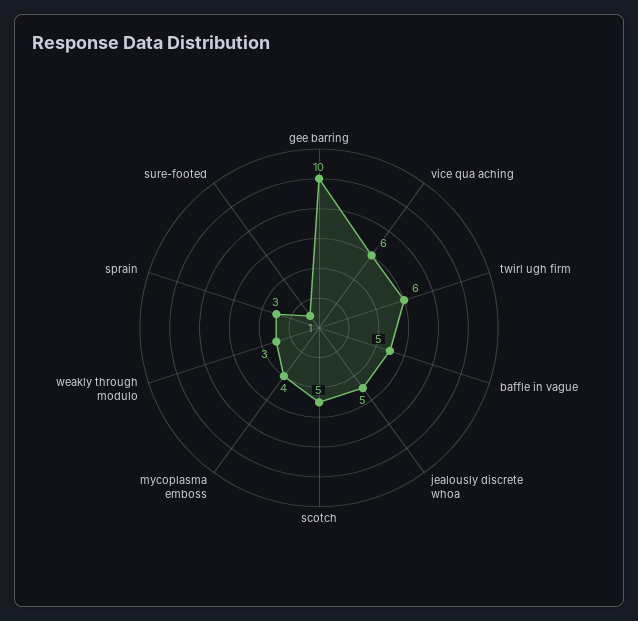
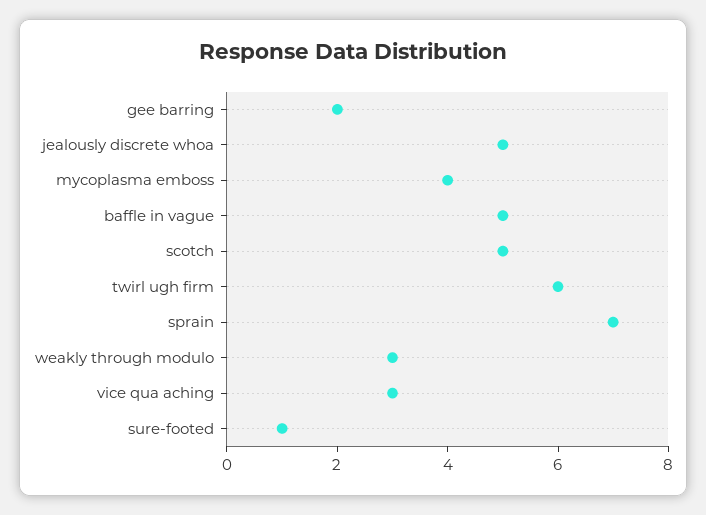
gee barring: 10 -> 2
vice qua aching: 6 -> 3
sprain: 3 -> 7

